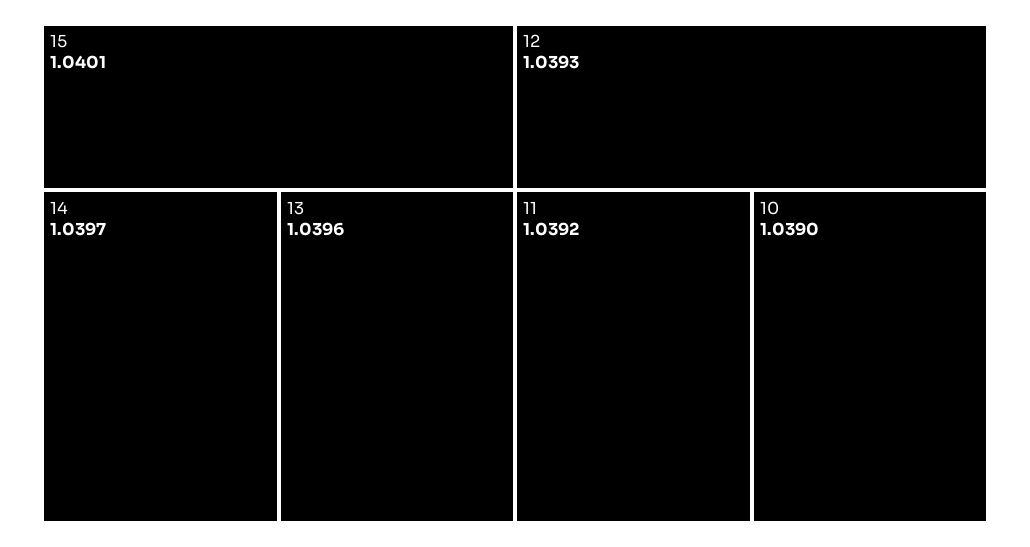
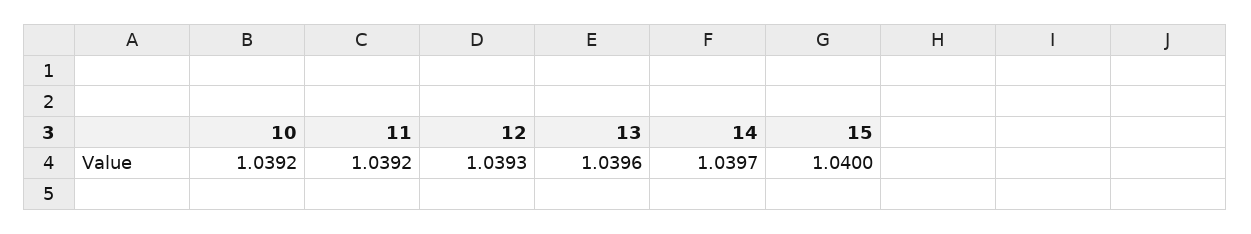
15: 1.0401 -> 1.04
10: 1.039 -> 1.0392

